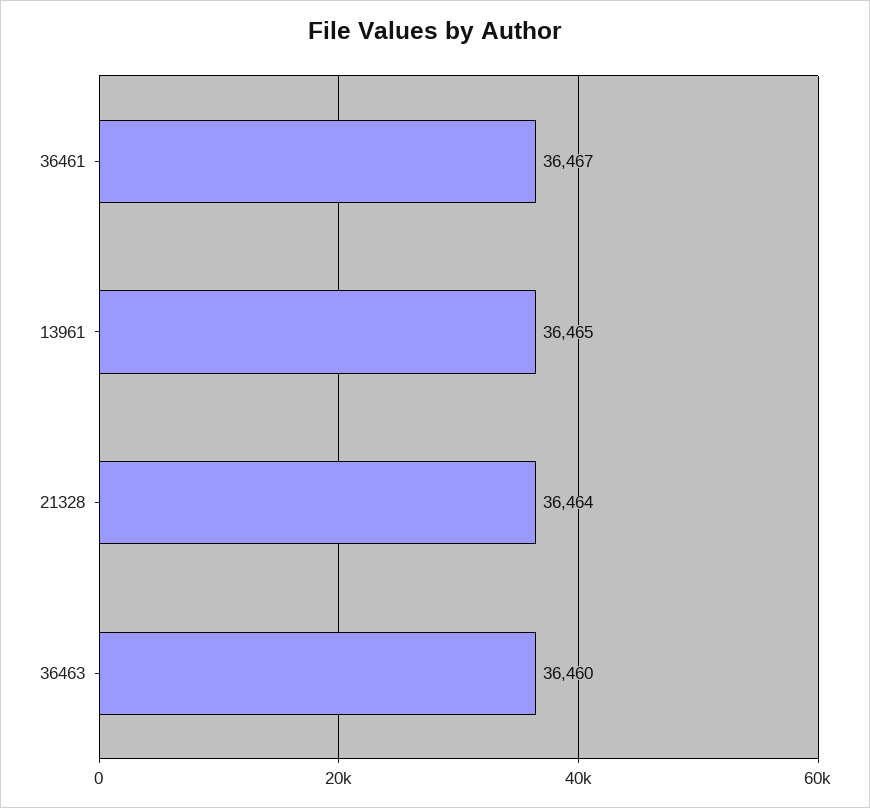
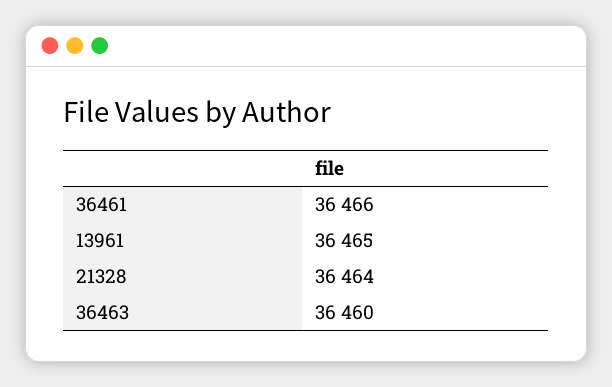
36461: 36467 -> 36466

